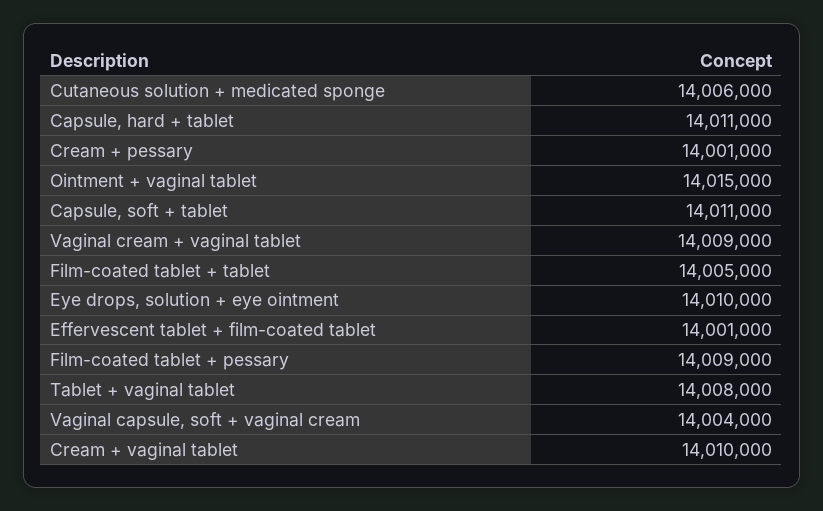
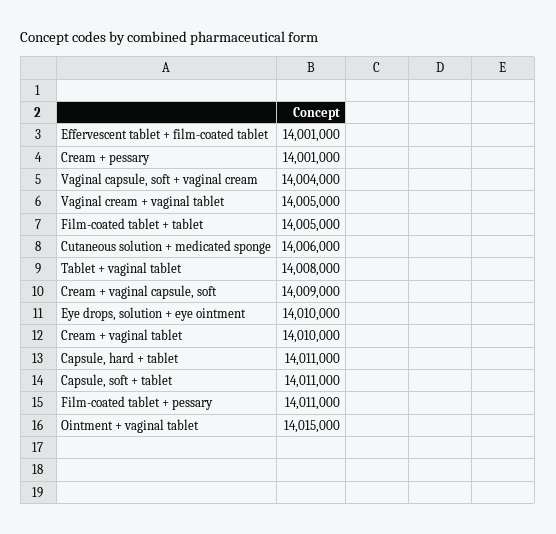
Vaginal cream + vaginal tablet: 14009000 -> 14005000
Film-coated tablet + pessary: 14009000 -> 14011000
Cream + vaginal capsule, soft: none -> 14009000

